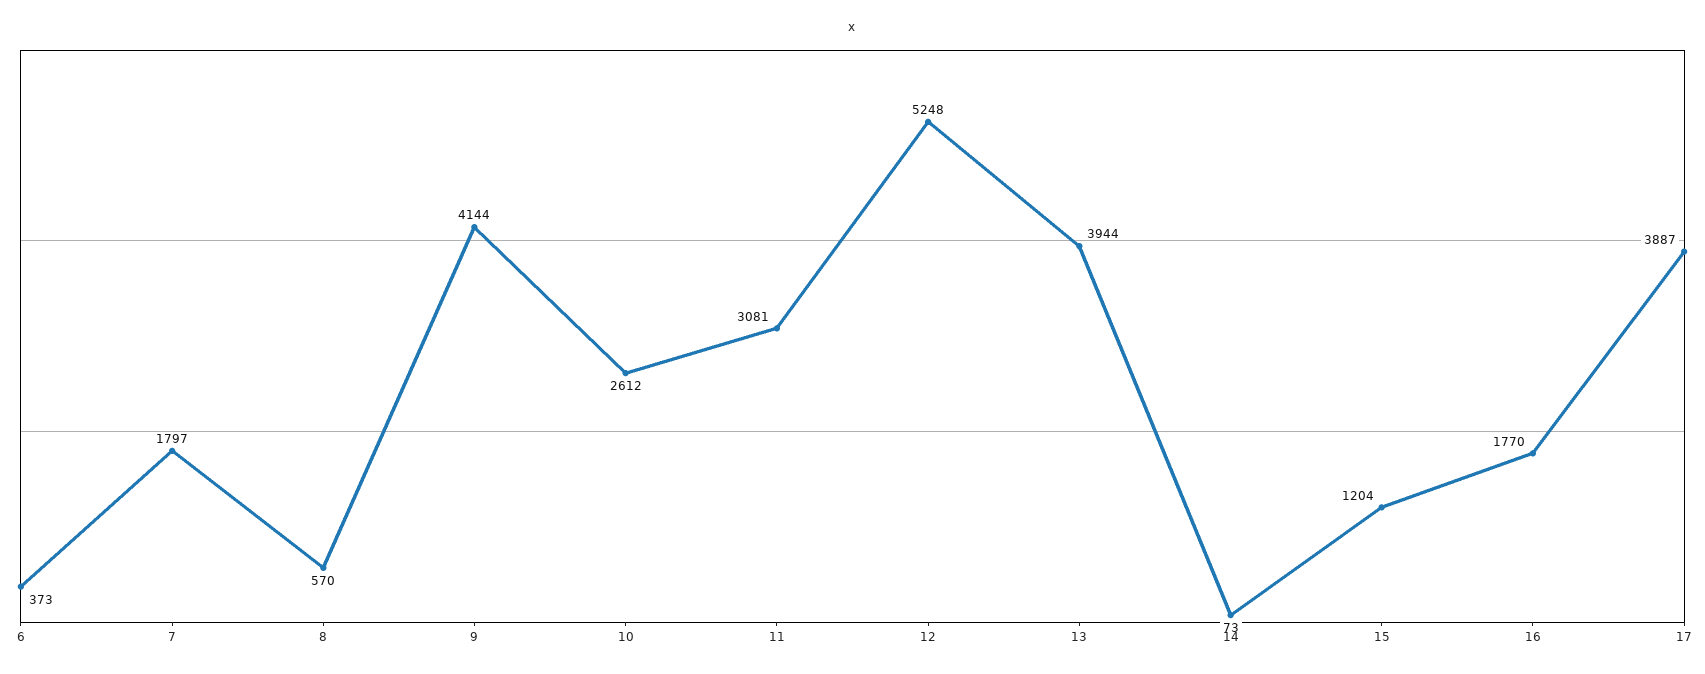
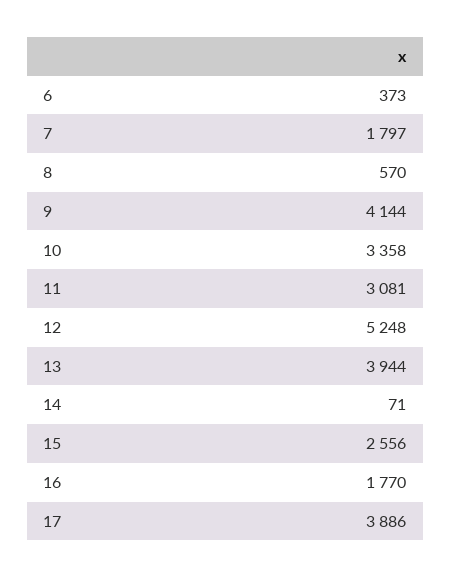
10: 2612 -> 3358
14: 73 -> 71
15: 1204 -> 2556
17: 3887 -> 3886

